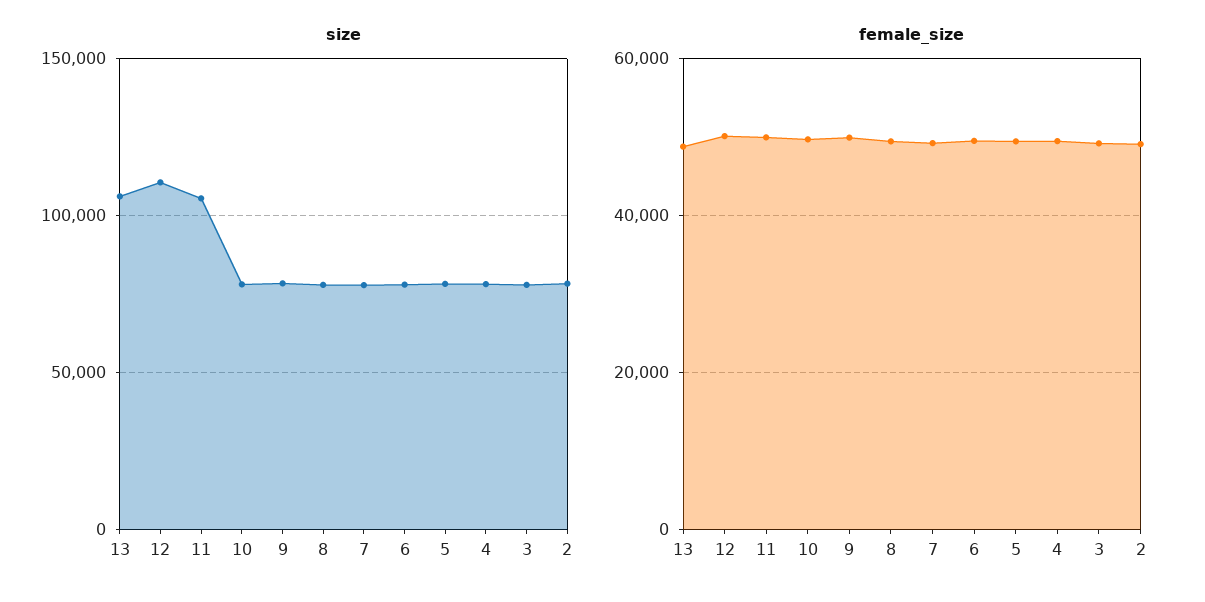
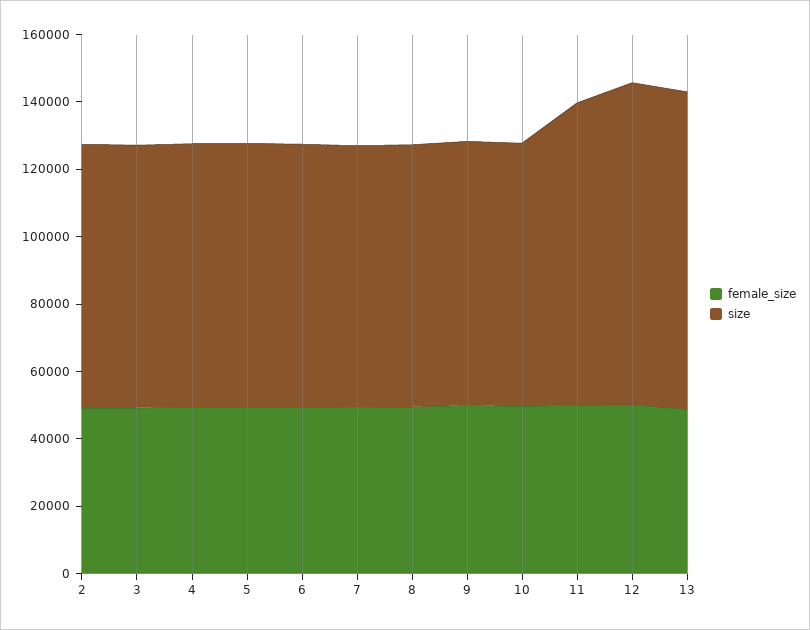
size, 13: 105000 -> 95000
size, 12: 110000 -> 95000
size, 11: 105000 -> 90000

